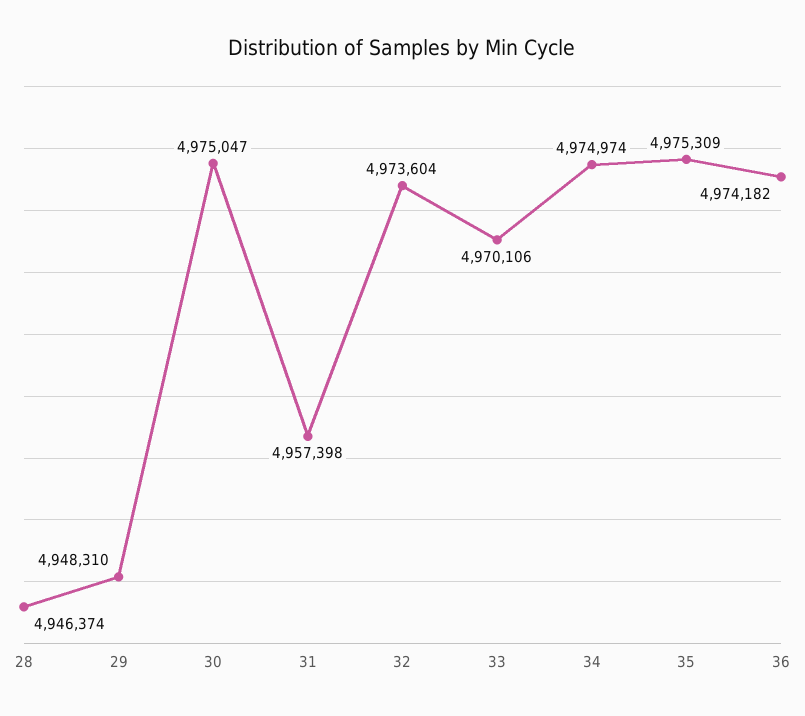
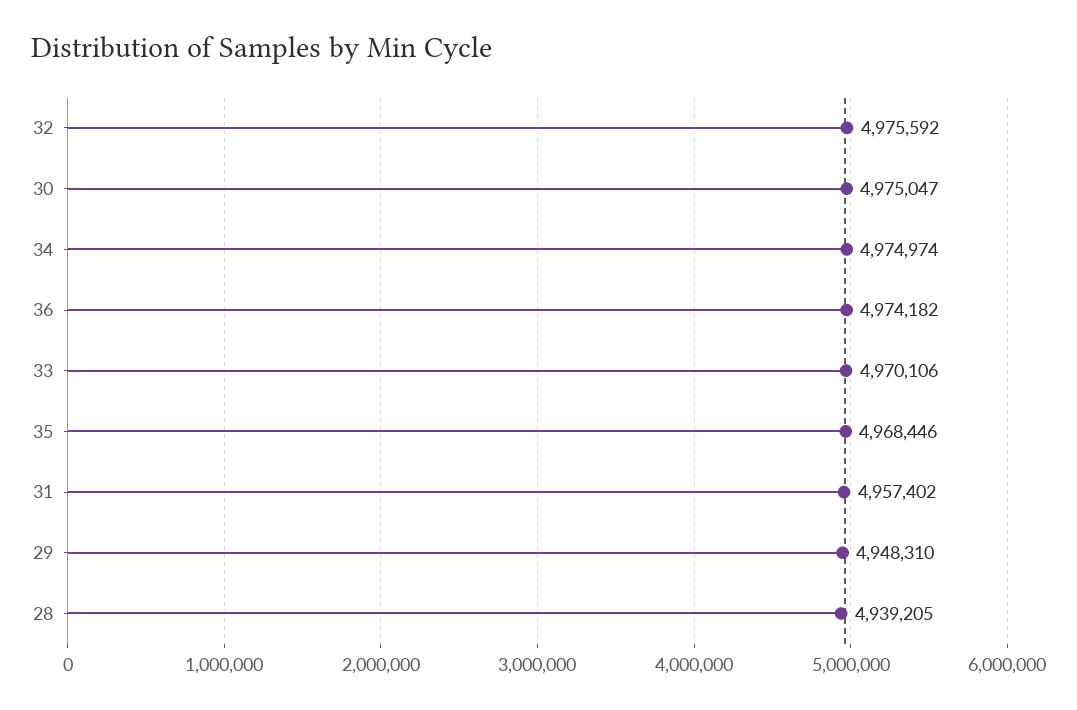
28: 4946374 -> 4939205
31: 4957398 -> 4957402
32: 4973604 -> 4975592
35: 4975309 -> 4968446

